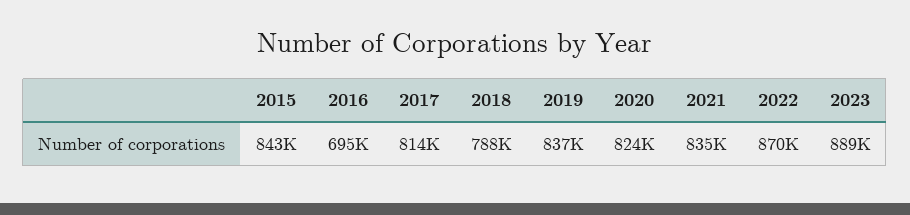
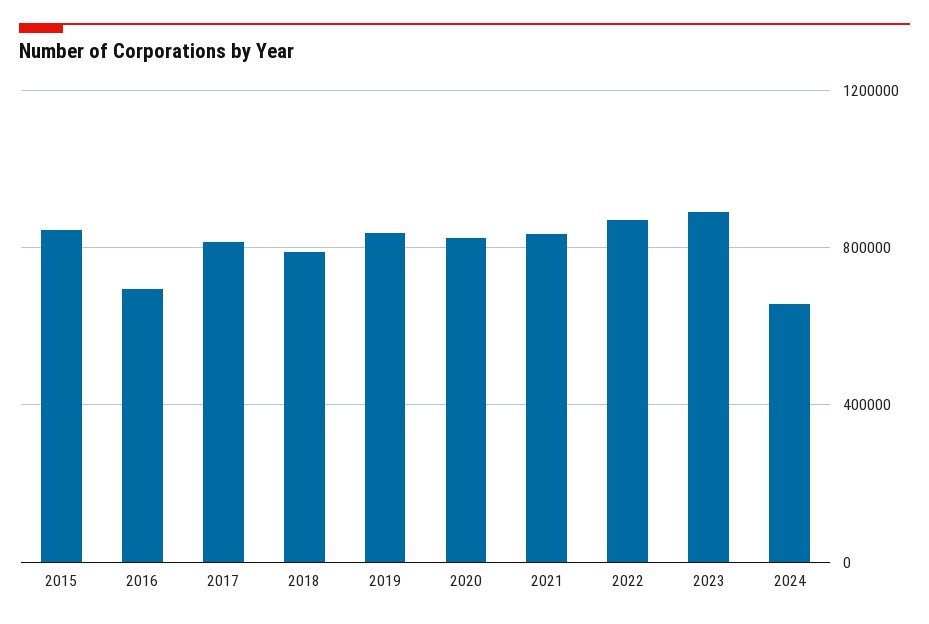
2024: none -> 650000

